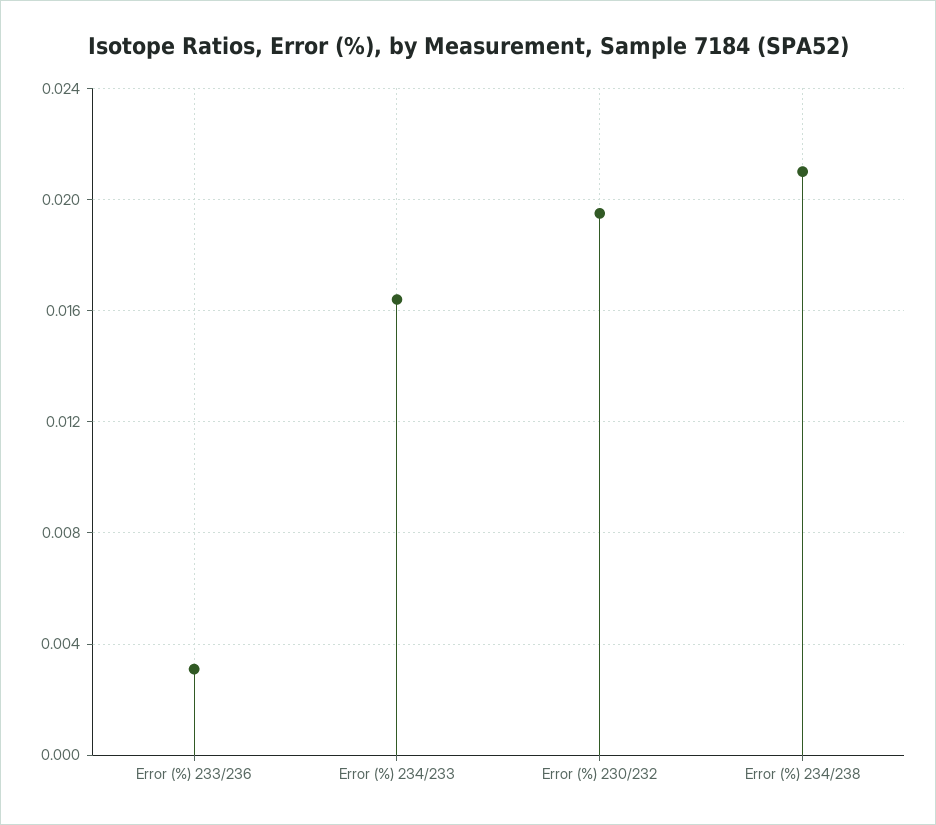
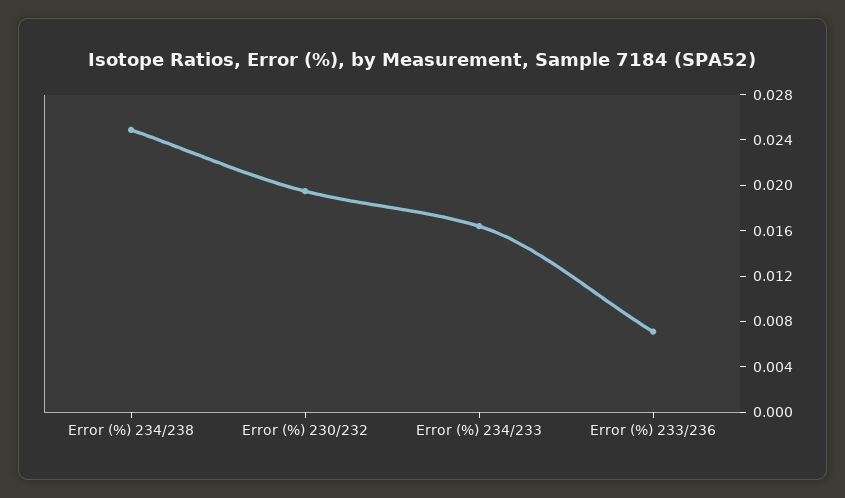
Error (%) 233/236: 0.003 -> 0.007
Error (%) 234/238: 0.021 -> 0.025

